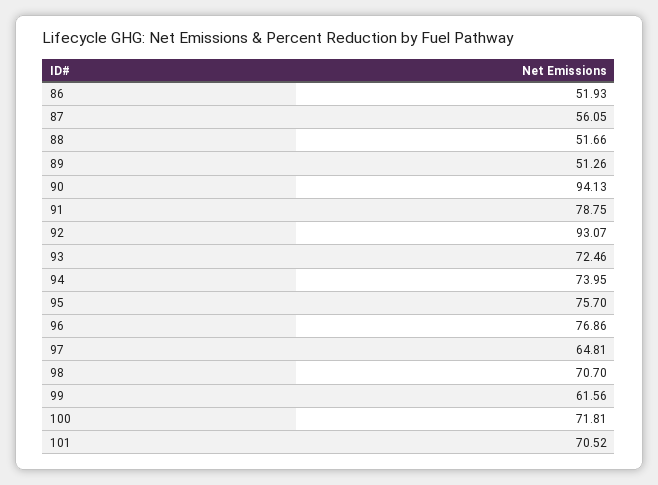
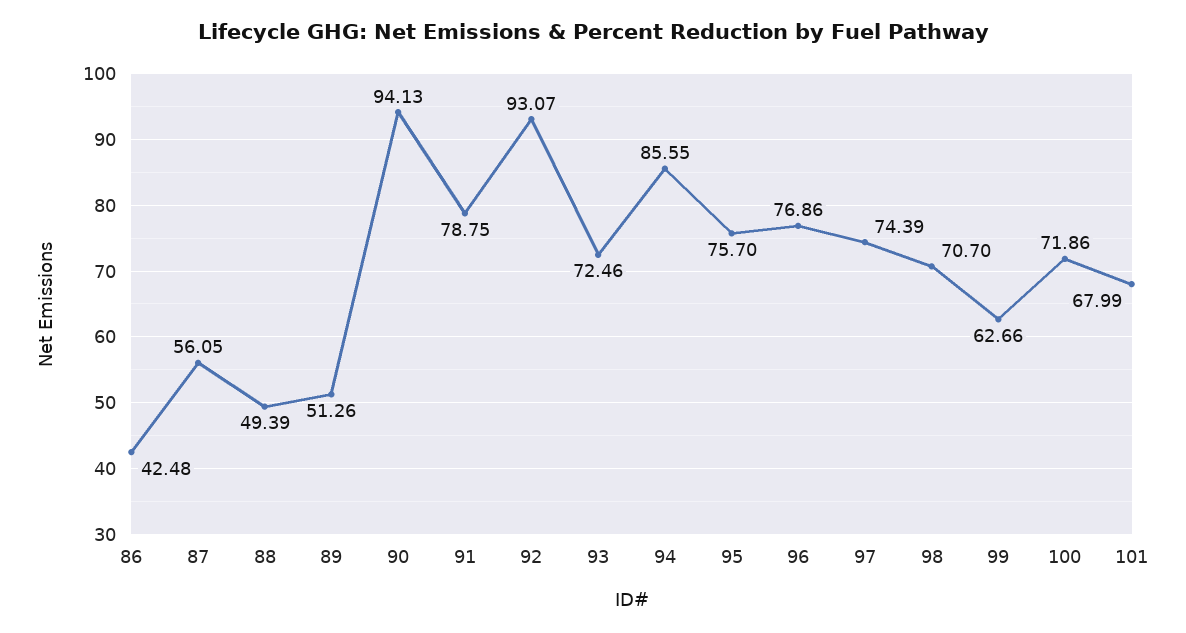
86: 51.93 -> 42.48
88: 51.66 -> 49.39
94: 73.95 -> 85.55
97: 64.81 -> 74.39
99: 61.56 -> 62.66
100: 71.81 -> 71.86
101: 70.52 -> 67.99

